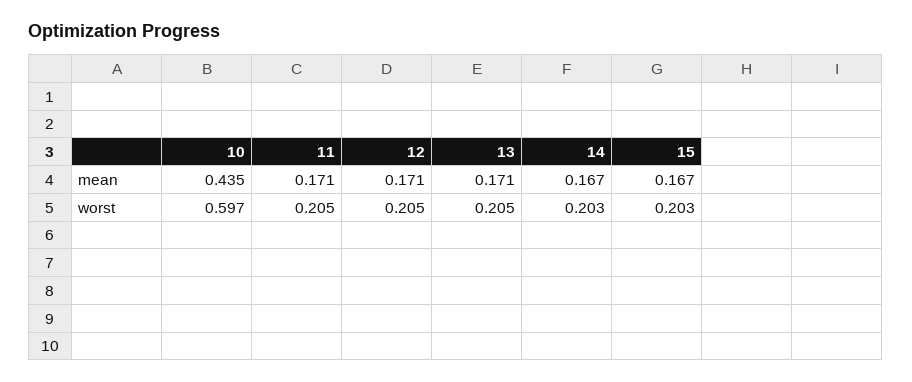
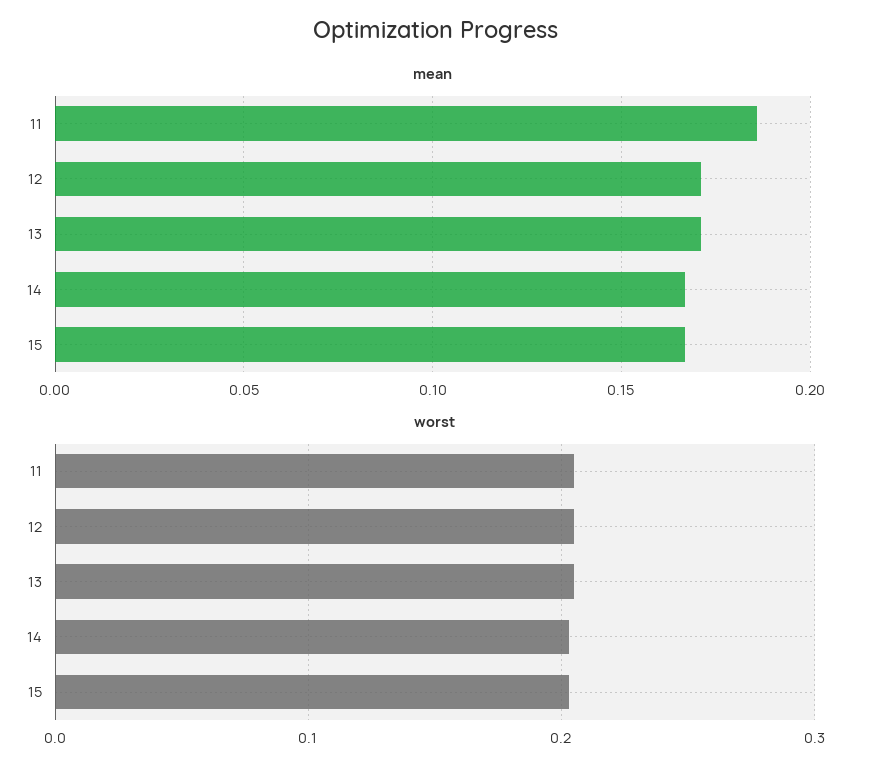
mean, 10: 0.435 -> none
mean, 11: 0.171 -> 0.185
worst, 10: 0.597 -> none

